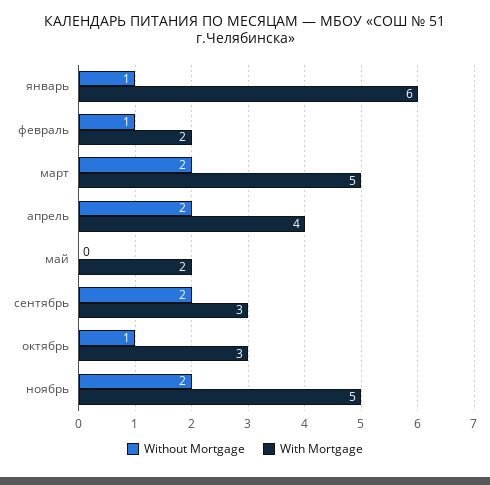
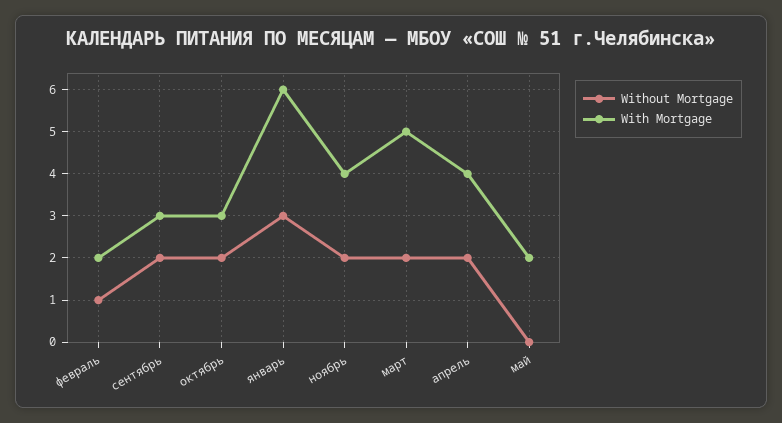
Without Mortgage, январь: 1 -> 3
Without Mortgage, октябрь: 1 -> 2
With Mortgage, ноябрь: 5 -> 4

